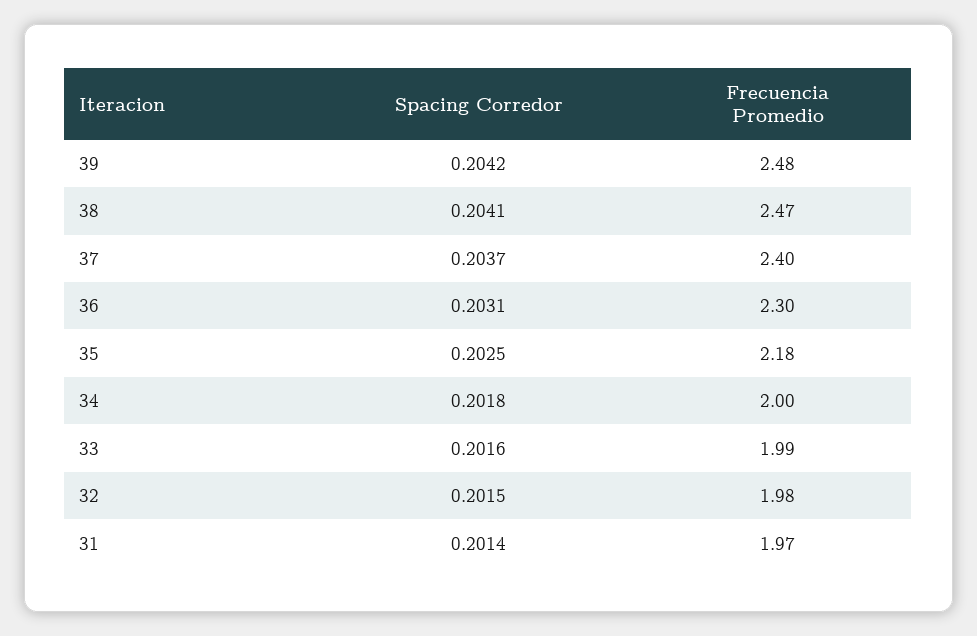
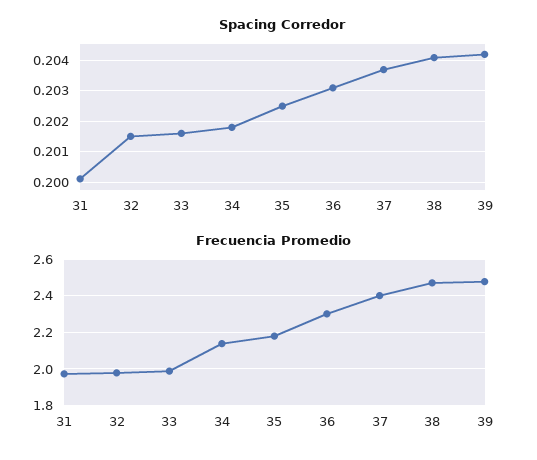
Frecuencia Promedio, 34: 2 -> 2.15
Spacing Corredor, 31: 0.2014 -> 0.2

